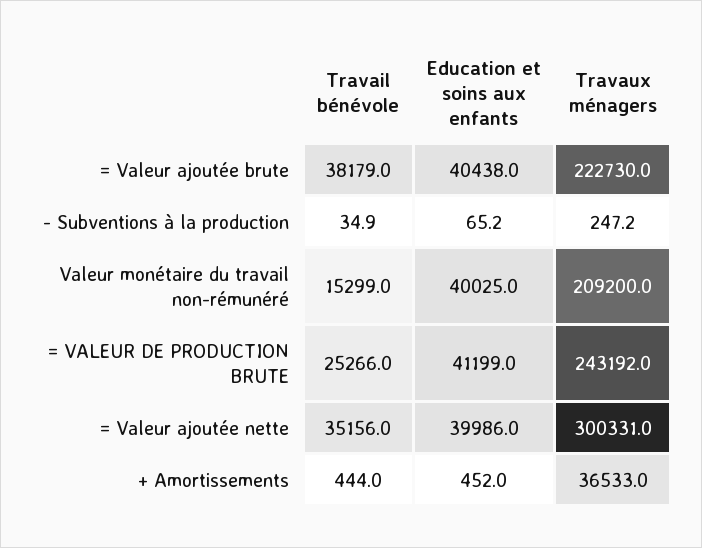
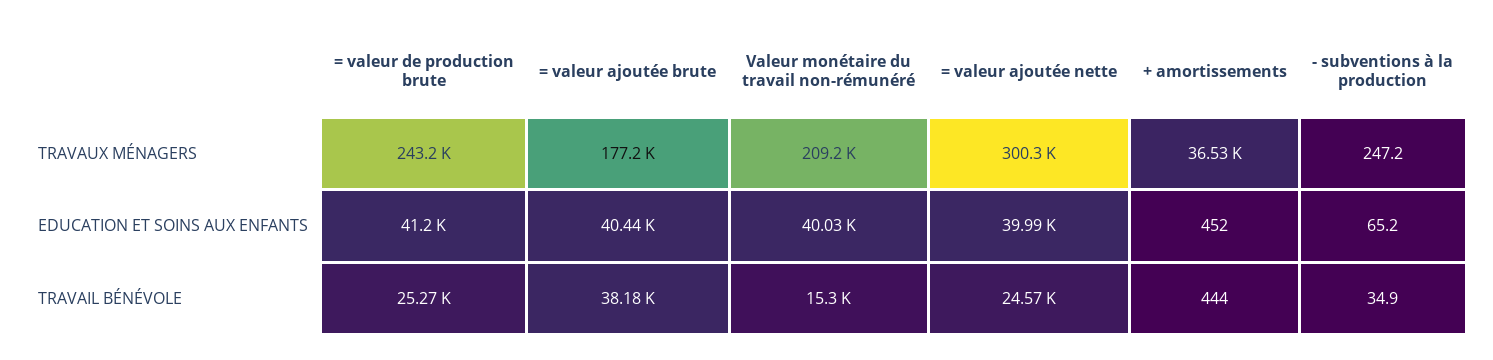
Travaux ménagers, = Valeur ajoutée brute: 222730 -> 177200
Travail bénévole, = Valeur ajoutée nette: 35156 -> 24570

